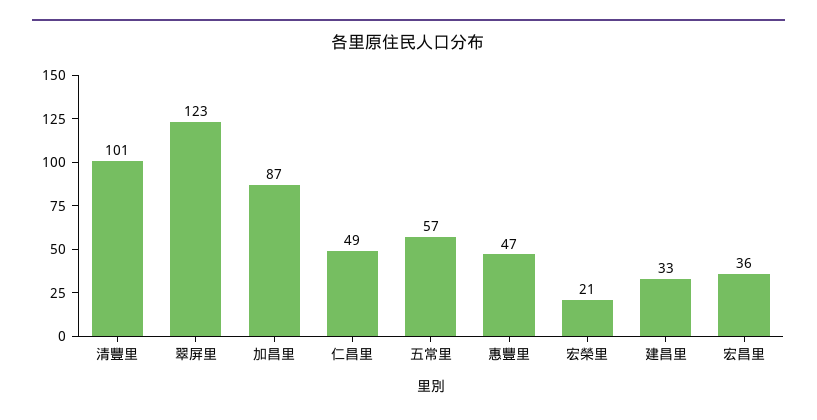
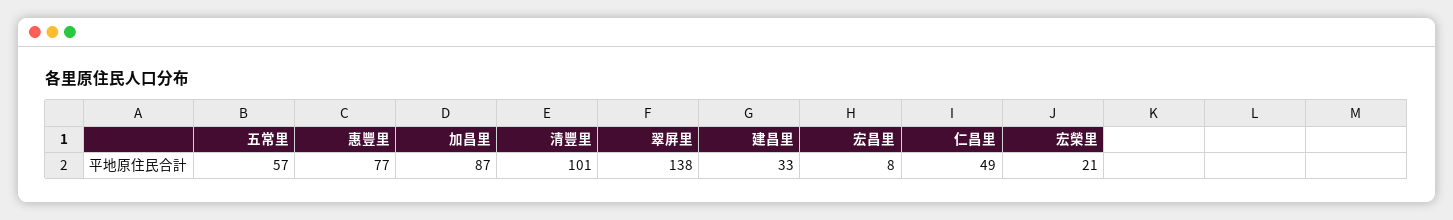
翠屏里: 123 -> 138
惠豐里: 47 -> 77
宏昌里: 36 -> 8

